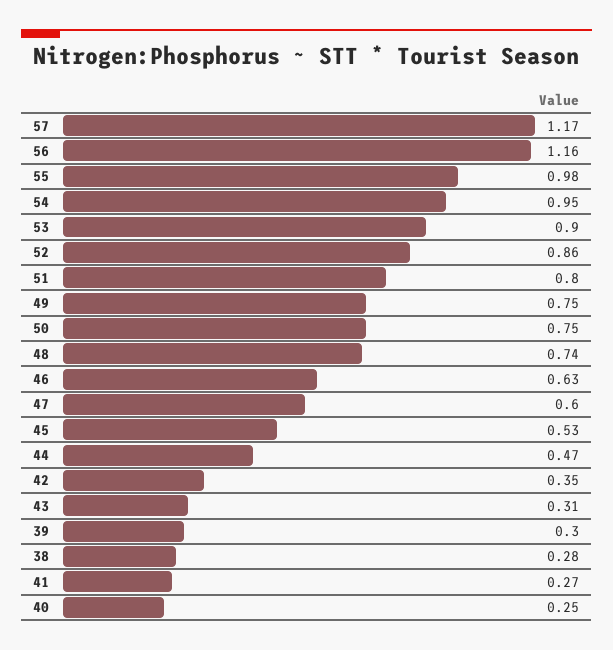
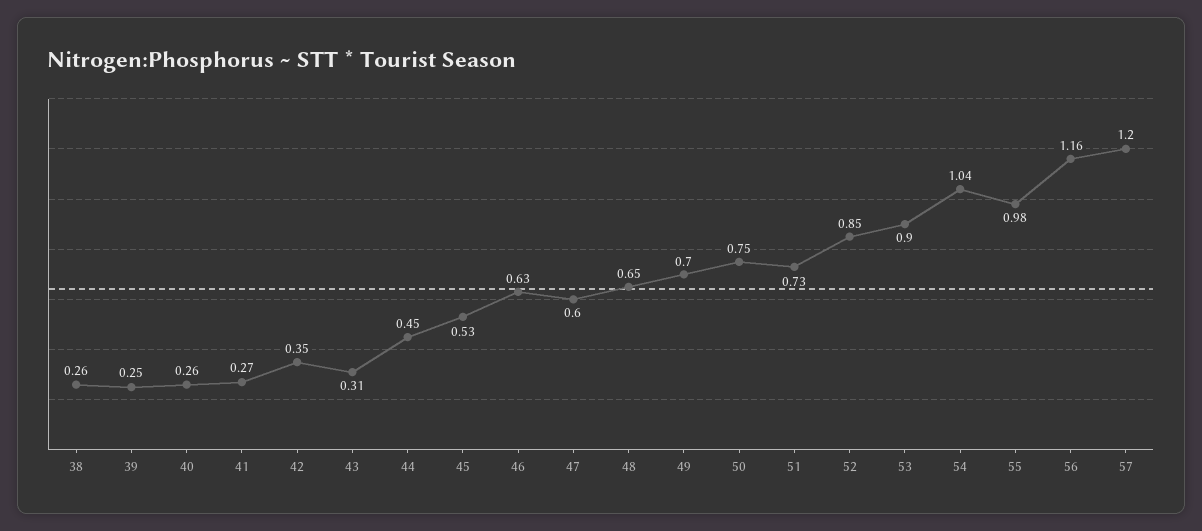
57: 1.17 -> 1.2
54: 0.95 -> 1.04
52: 0.86 -> 0.85
51: 0.8 -> 0.73
49: 0.75 -> 0.7
48: 0.74 -> 0.65
44: 0.47 -> 0.45
39: 0.3 -> 0.25
38: 0.28 -> 0.26
40: 0.25 -> 0.26

